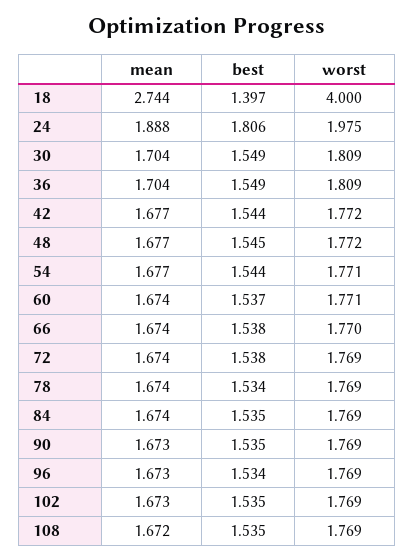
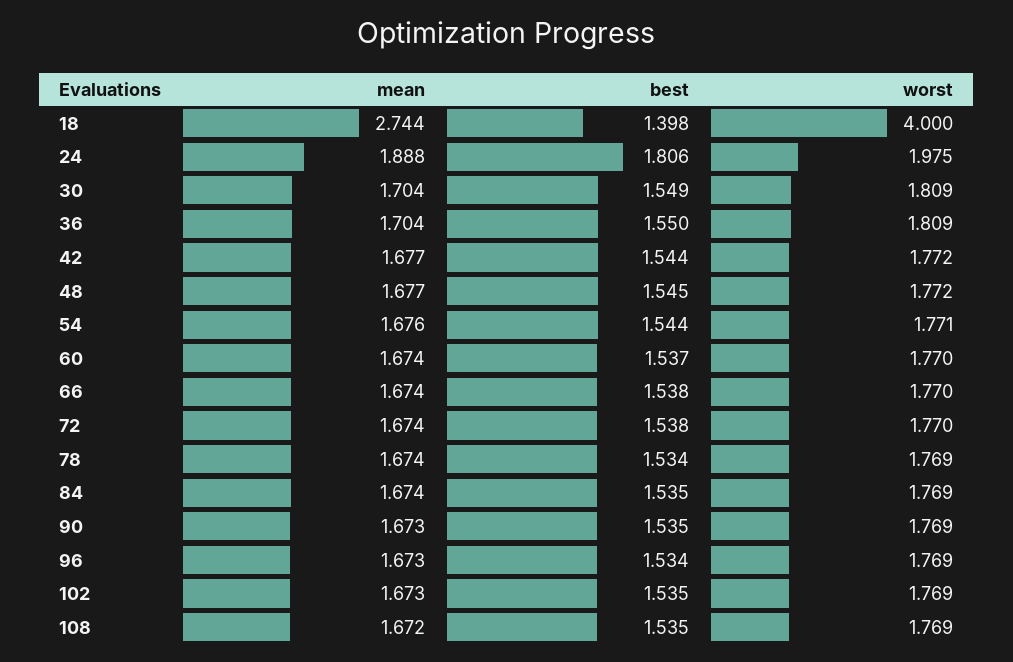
best, 18: 1.397 -> 1.398
best, 36: 1.549 -> 1.55
mean, 54: 1.677 -> 1.676
worst, 60: 1.771 -> 1.77
worst, 72: 1.769 -> 1.77

